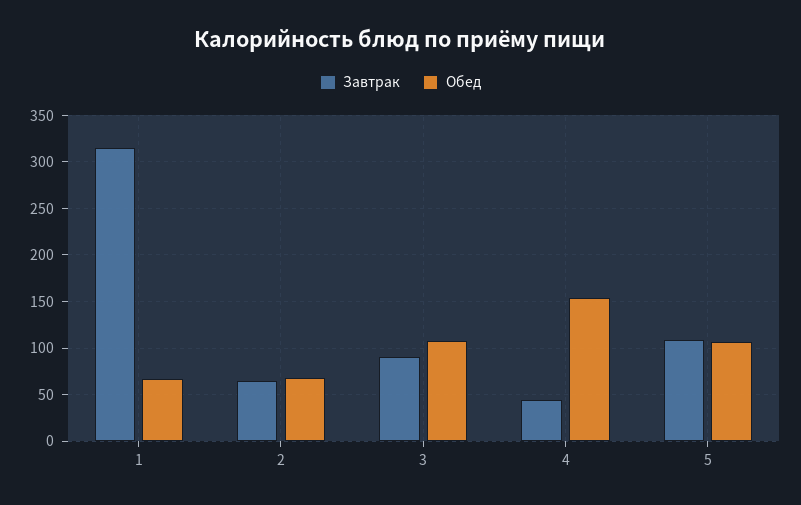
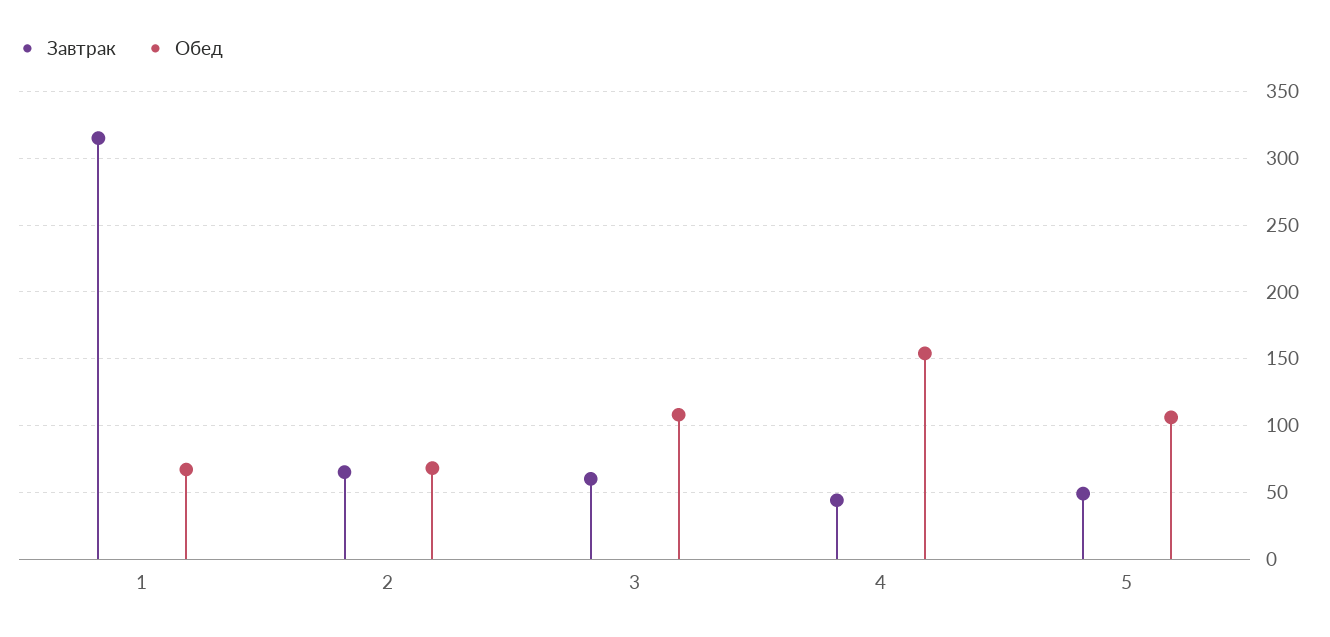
Завтрак, 3: 90 -> 60
Завтрак, 5: 110 -> 50

